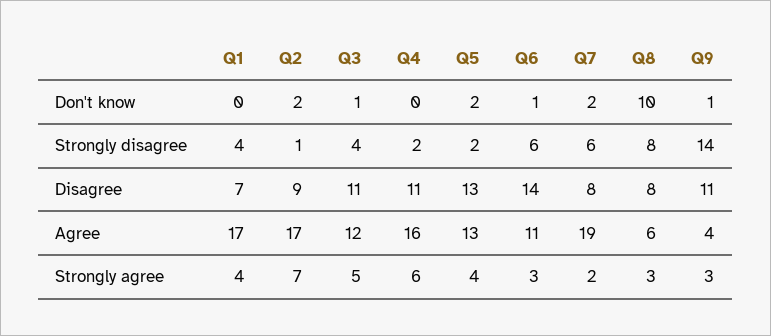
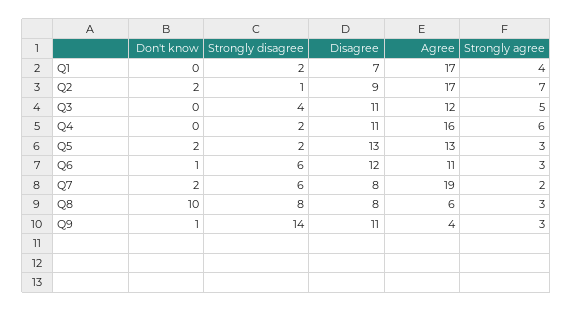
Q3, Don't know: 1 -> 0
Q1, Strongly disagree: 4 -> 2
Q6, Disagree: 14 -> 12
Q5, Strongly agree: 4 -> 3

